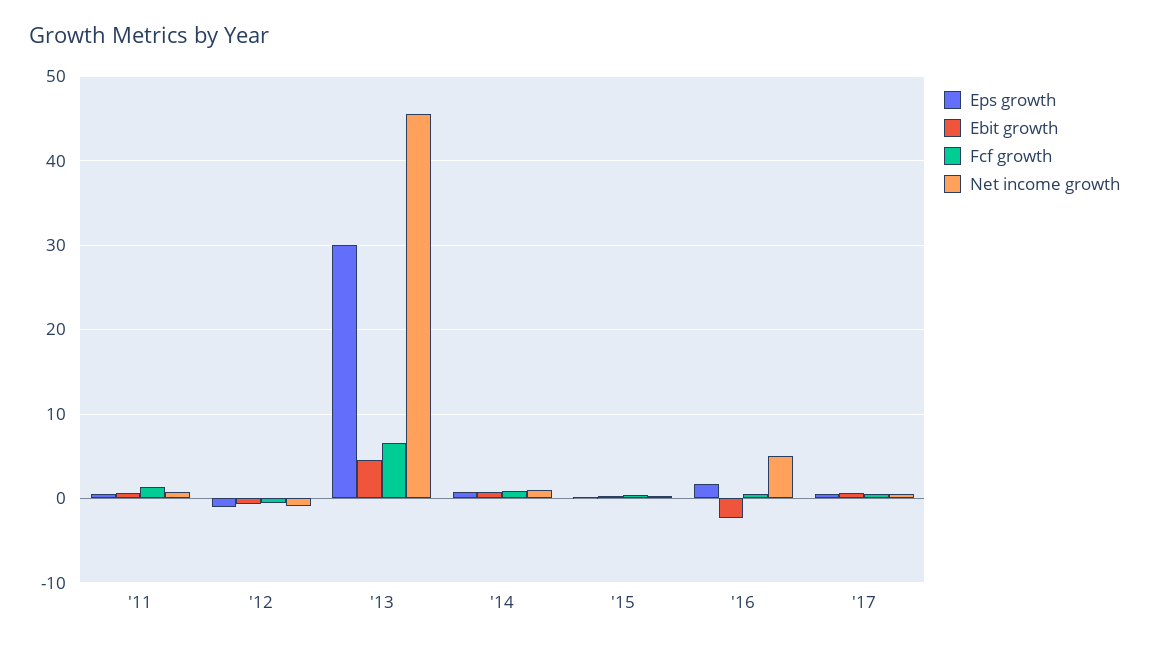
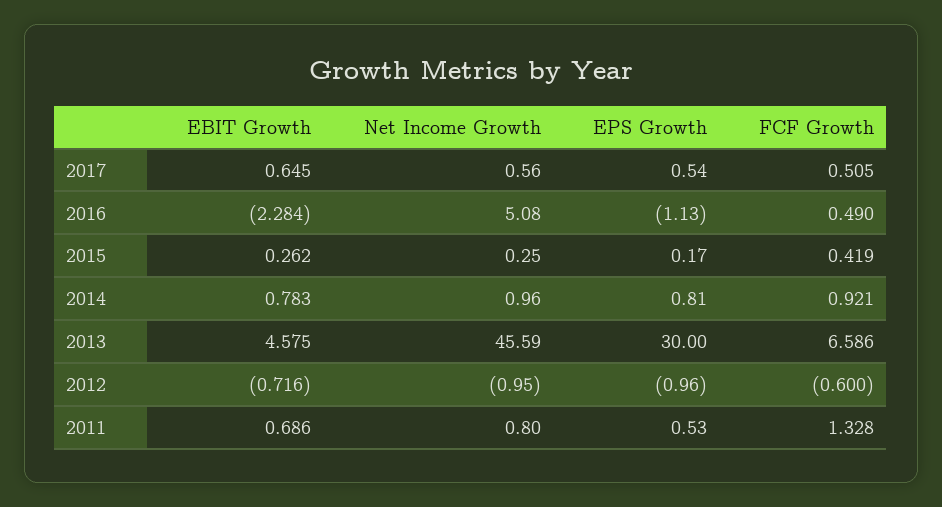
Eps growth, '16: 2 -> -1.13

